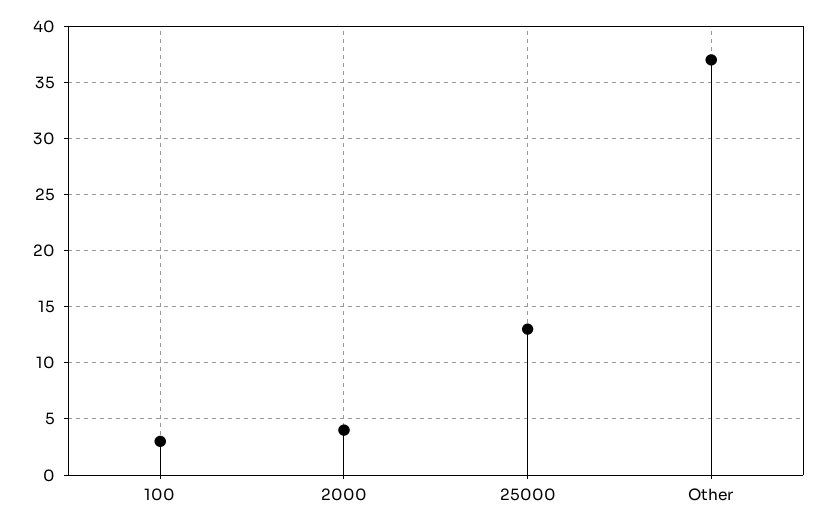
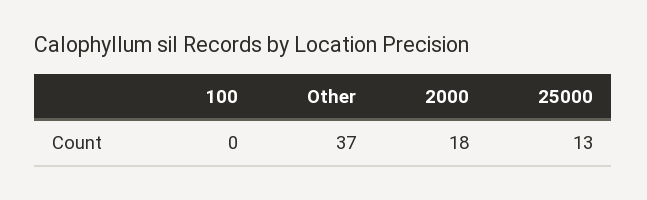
100: 3 -> 0
2000: 4 -> 18

